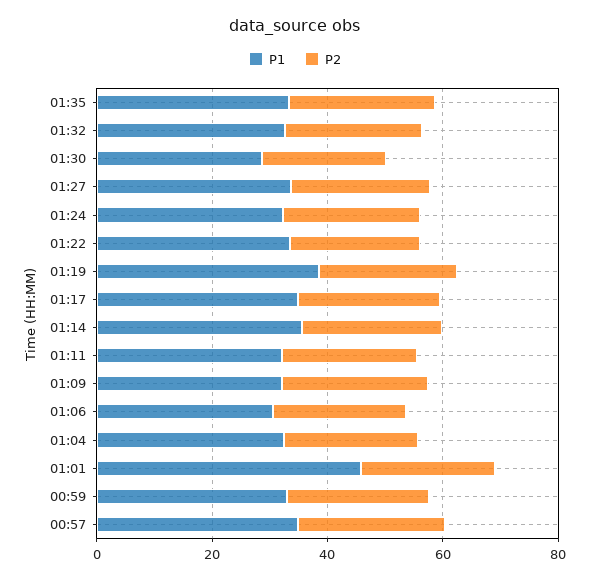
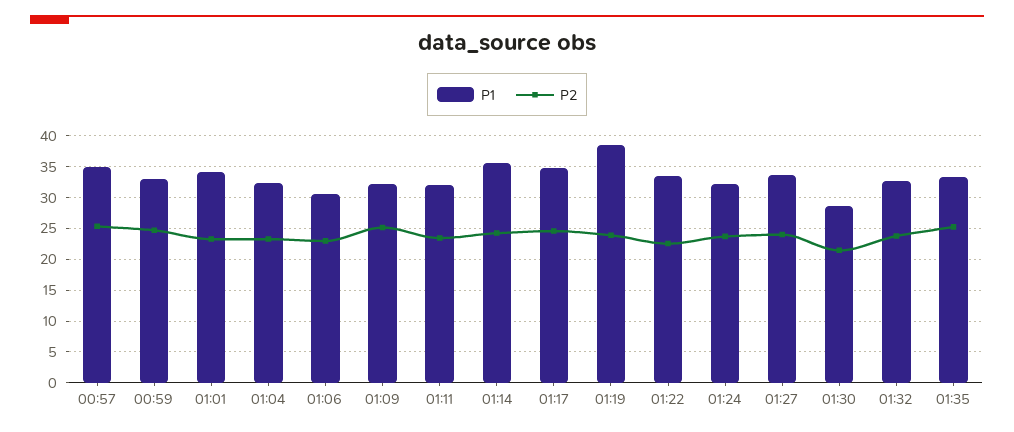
P1, 01:01: 45 -> 34

